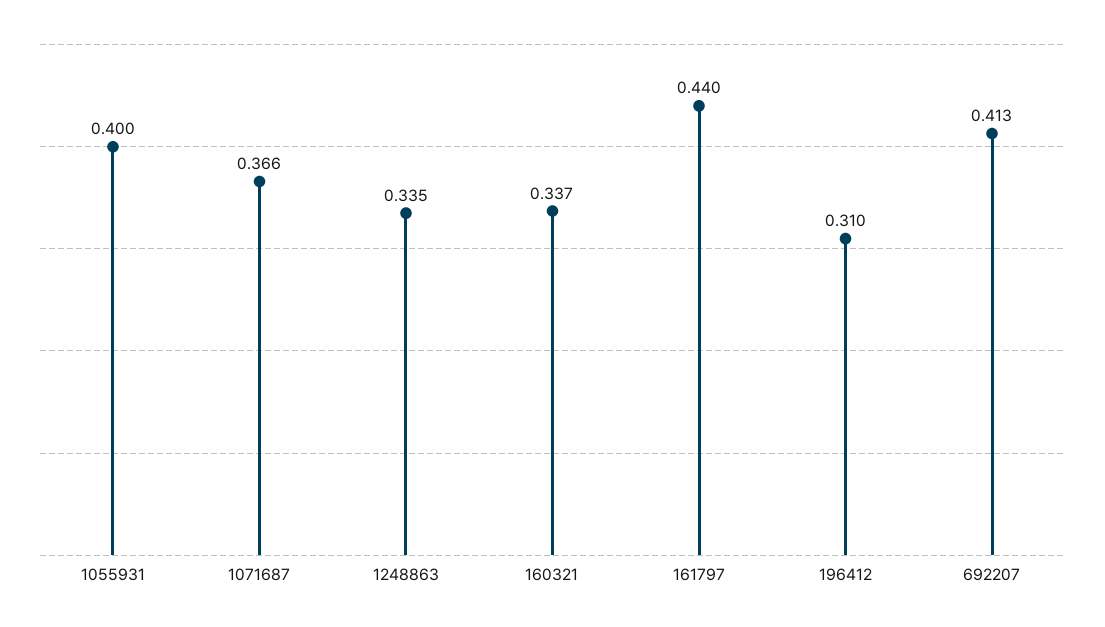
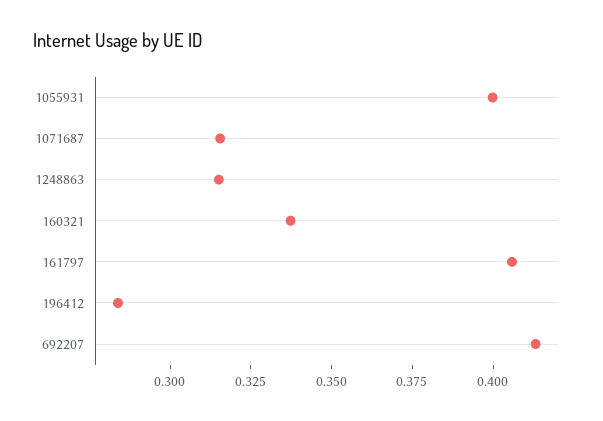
1071687: 0.366 -> 0.315
1248863: 0.335 -> 0.315
161797: 0.44 -> 0.405
196412: 0.31 -> 0.285

